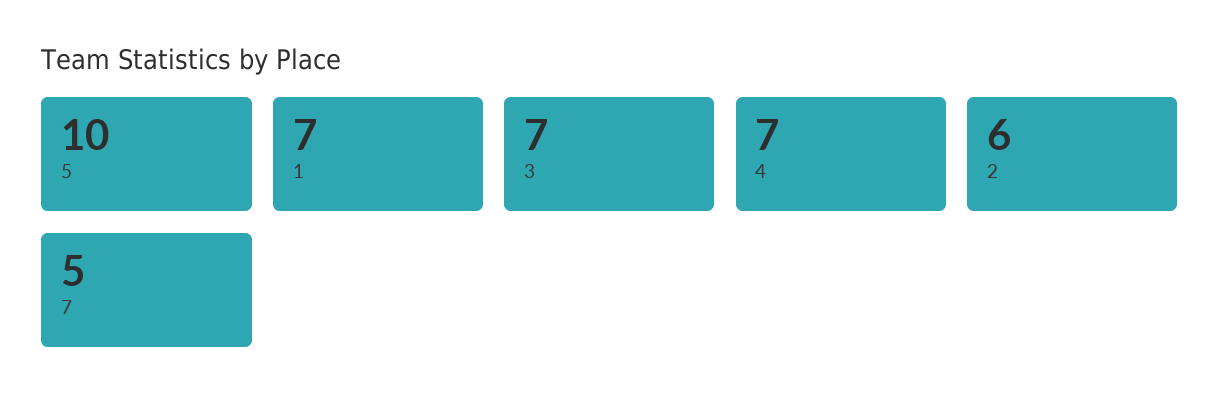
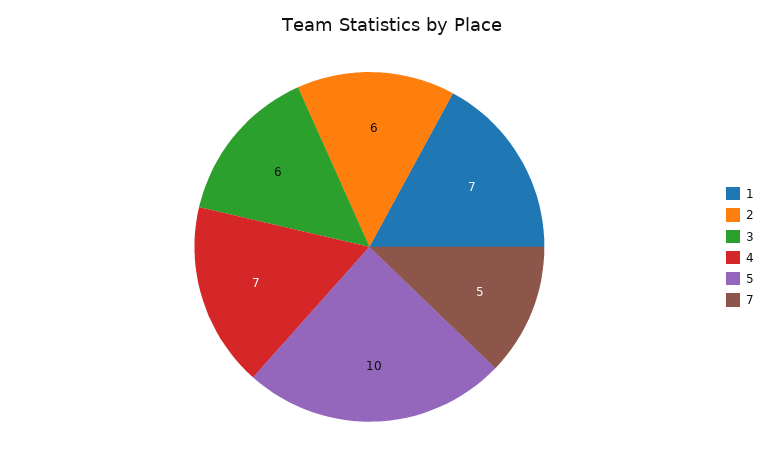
3: 7 -> 6

